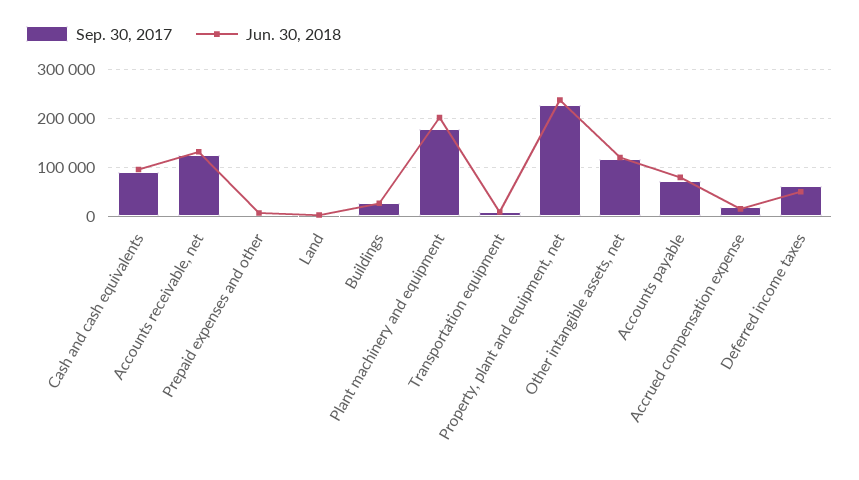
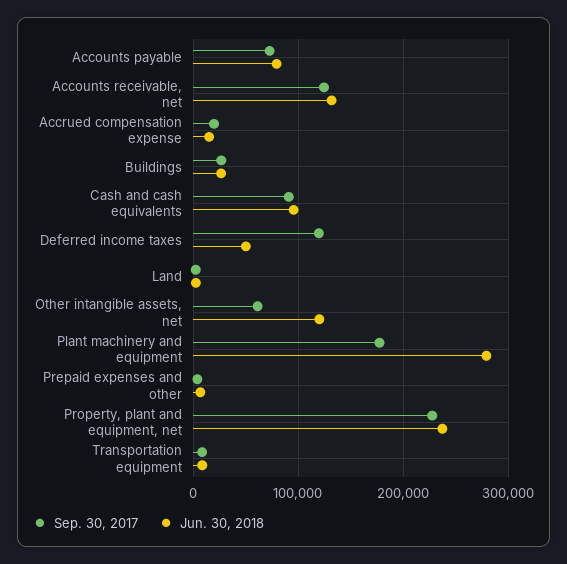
Jun. 30, 2018, Plant machinery and equipment: 200000 -> 280000
Sep. 30, 2017, Other intangible assets, net: 120000 -> 60000
Sep. 30, 2017, Deferred income taxes: 60000 -> 120000

